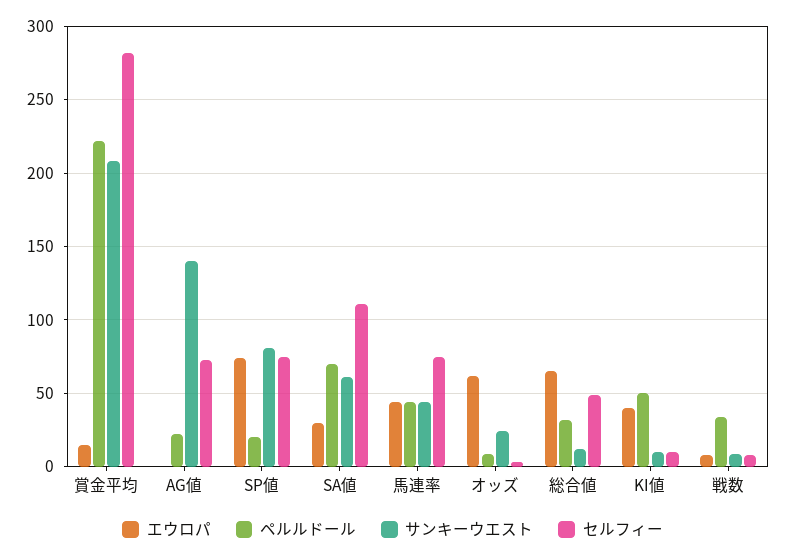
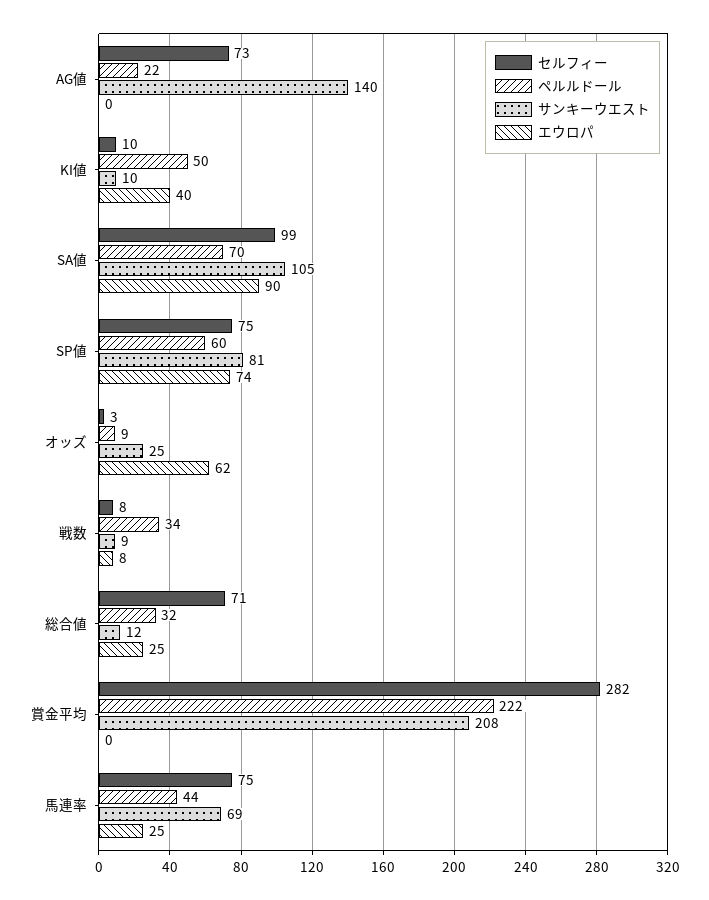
エウロパ, 賞金平均: 15 -> 0
ペルルドール, SP値: 20 -> 60
エウロパ, SA値: 30 -> 90
サンキーウエスト, SA値: 60 -> 105
セルフィー, SA値: 110 -> 99
エウロパ, 馬連率: 45 -> 25
サンキーウエスト, 馬連率: 45 -> 69
エウロパ, 総合値: 65 -> 25
セルフィー, 総合値: 50 -> 71

